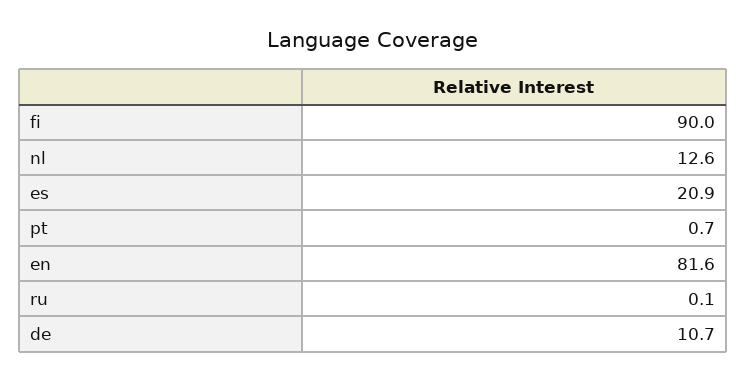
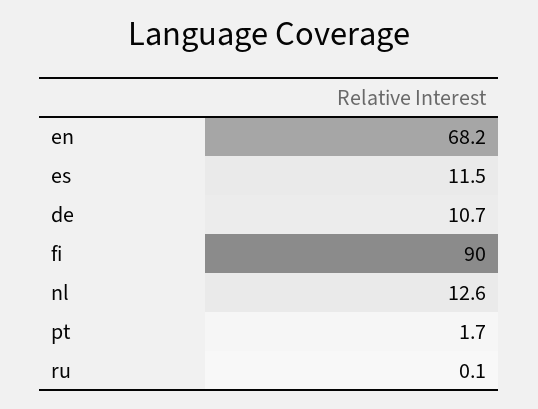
es: 20.9 -> 11.5
pt: 0.7 -> 1.7
en: 81.6 -> 68.2

